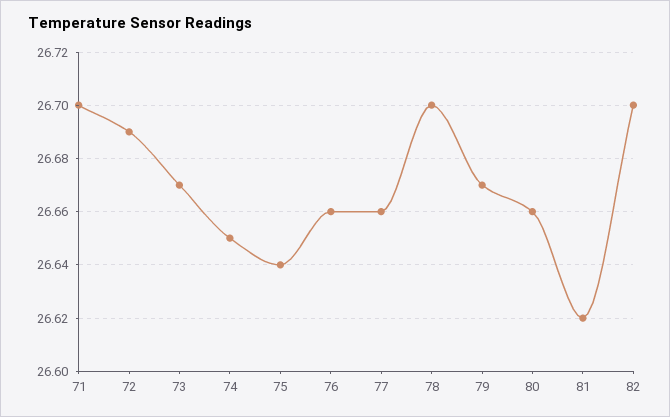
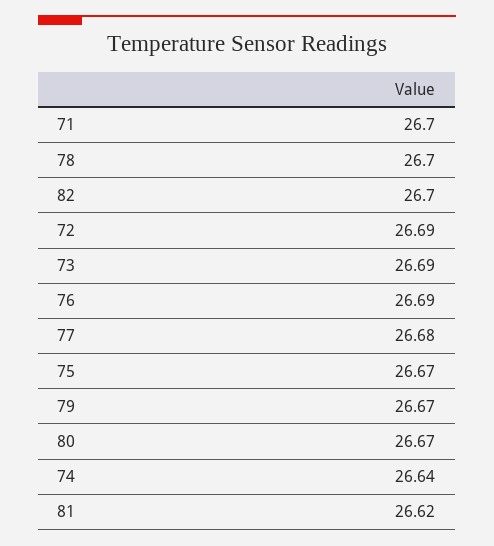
73: 26.67 -> 26.69
74: 26.65 -> 26.64
75: 26.64 -> 26.67
76: 26.66 -> 26.69
77: 26.66 -> 26.68
80: 26.66 -> 26.67

